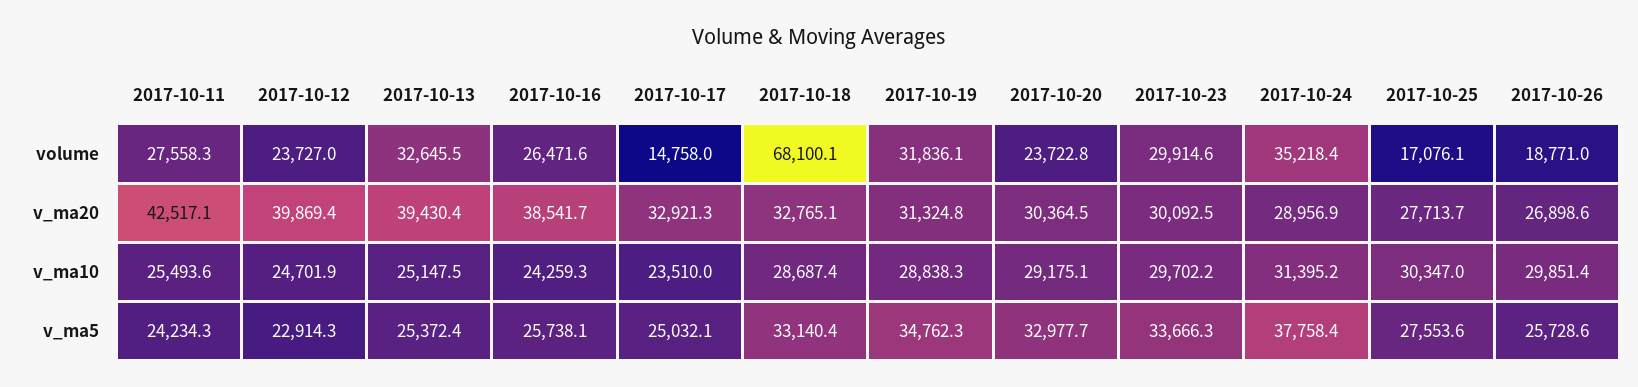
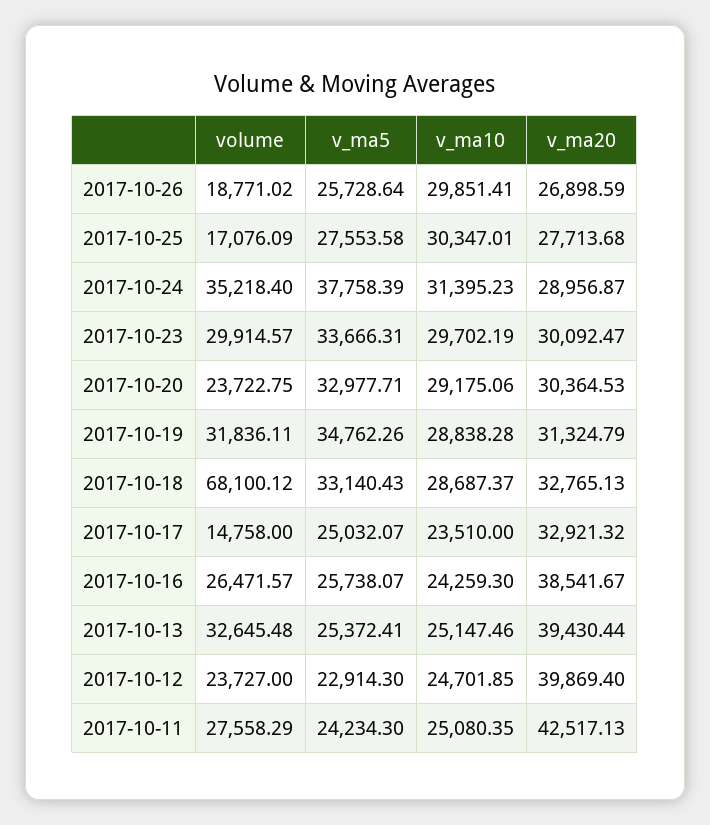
2017-10-11, v_ma10: 25493.6 -> 25080.35

